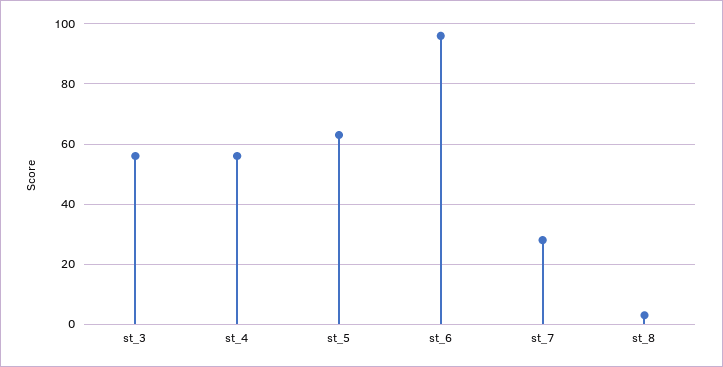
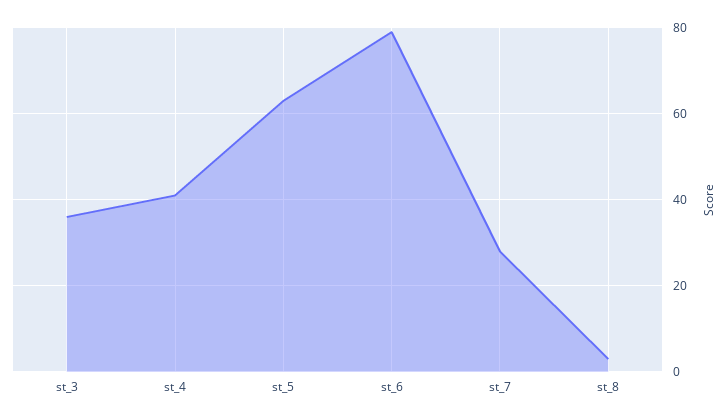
st_3: 55 -> 35
st_4: 55 -> 40
st_6: 95 -> 80

